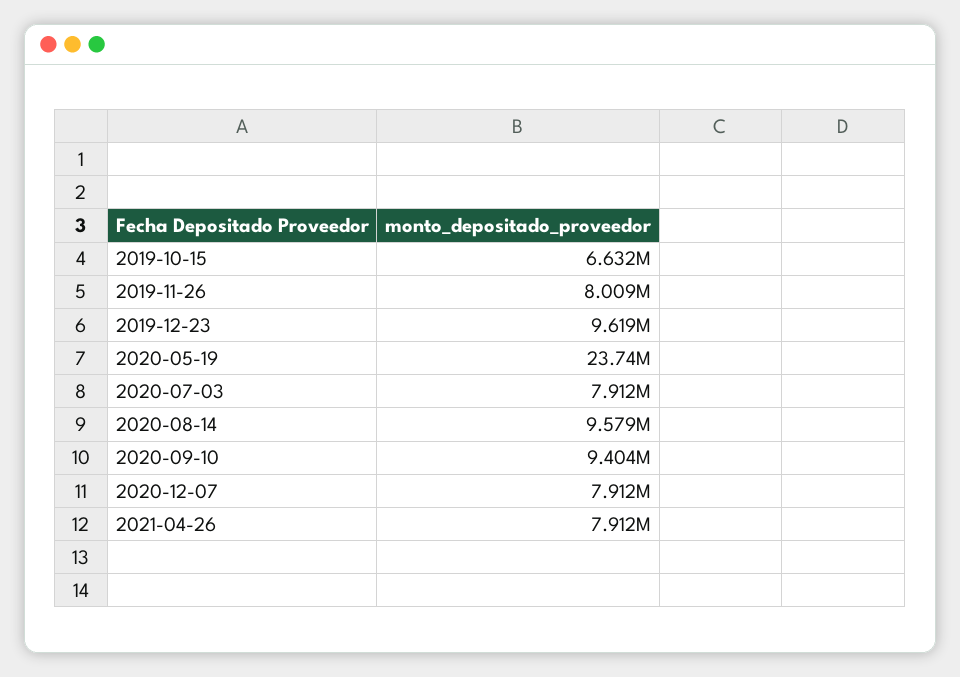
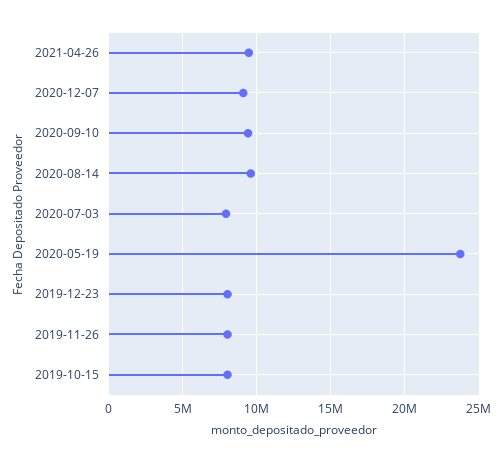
2019-10-15: 6632000 -> 8000000
2019-12-23: 9619000 -> 8000000
2020-12-07: 7912000 -> 9000000
2021-04-26: 7912000 -> 9500000

